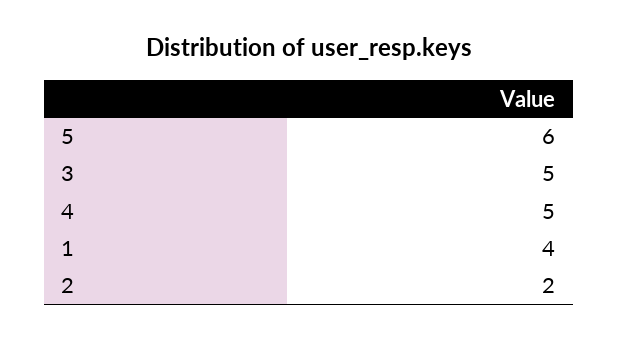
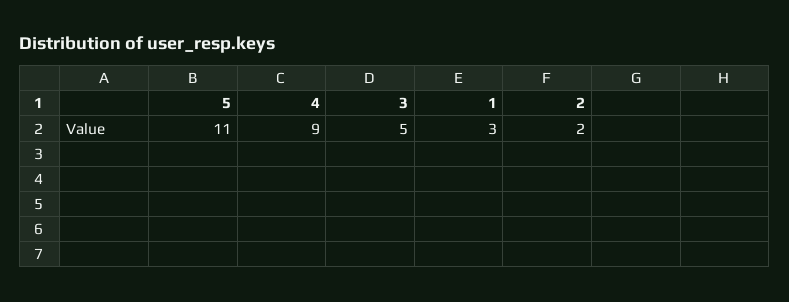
5: 6 -> 11
4: 5 -> 9
1: 4 -> 3

